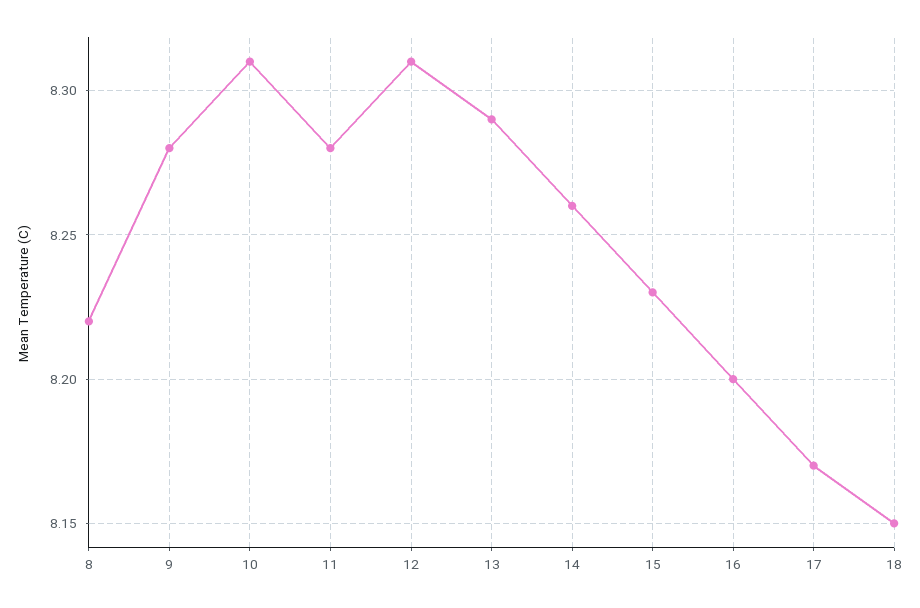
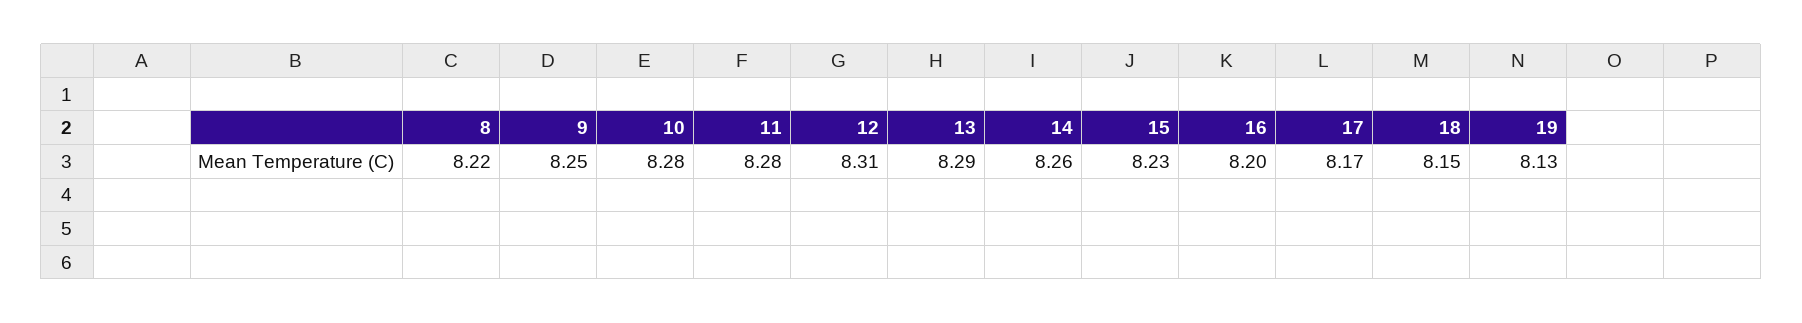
9: 8.28 -> 8.25
10: 8.31 -> 8.28
19: none -> 8.13

